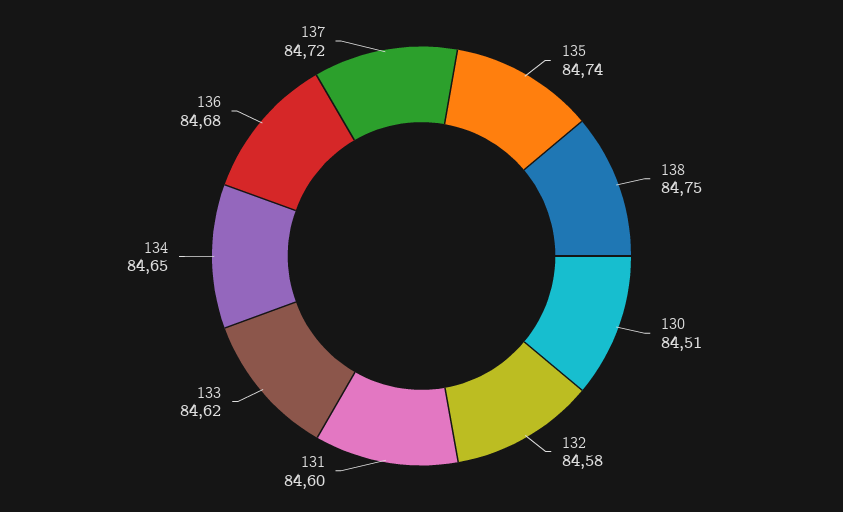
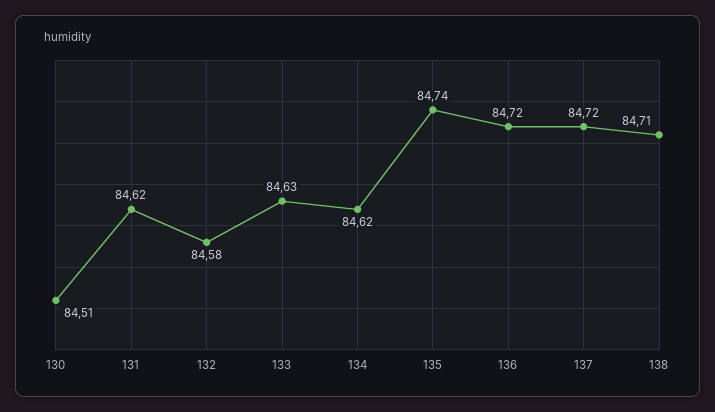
138: 84.75 -> 84.71
131: 84.6 -> 84.62
133: 84.62 -> 84.63
134: 84.65 -> 84.62
136: 84.68 -> 84.72

